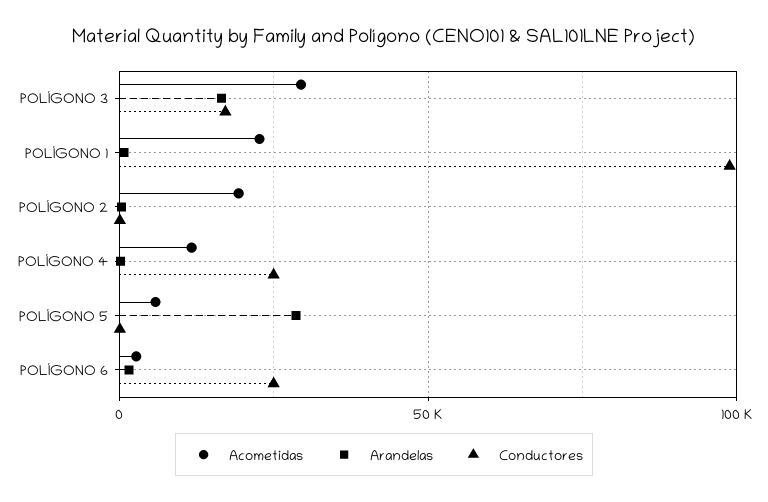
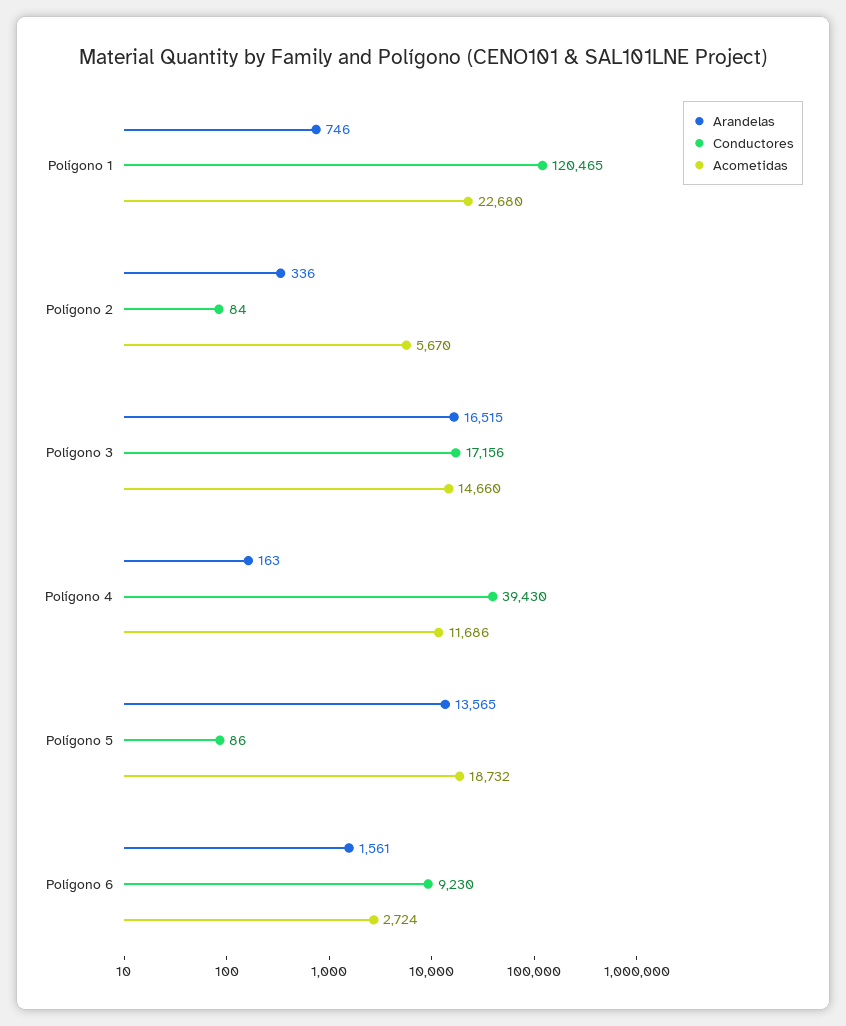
Acometidas, POLÍGONO 3: 30000 -> 14660
Conductores, POLÍGONO 1: 100000 -> 120465
Acometidas, POLÍGONO 2: 20000 -> 5670
Conductores, POLÍGONO 4: 25000 -> 39430
Acometidas, POLÍGONO 5: 5000 -> 18732
Arandelas, POLÍGONO 5: 30000 -> 13565
Conductores, POLÍGONO 6: 25000 -> 9230

